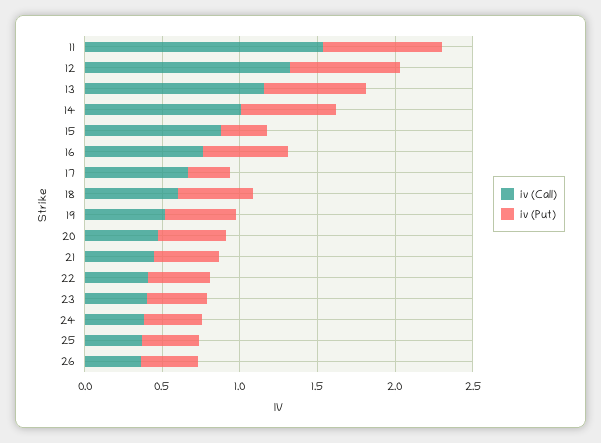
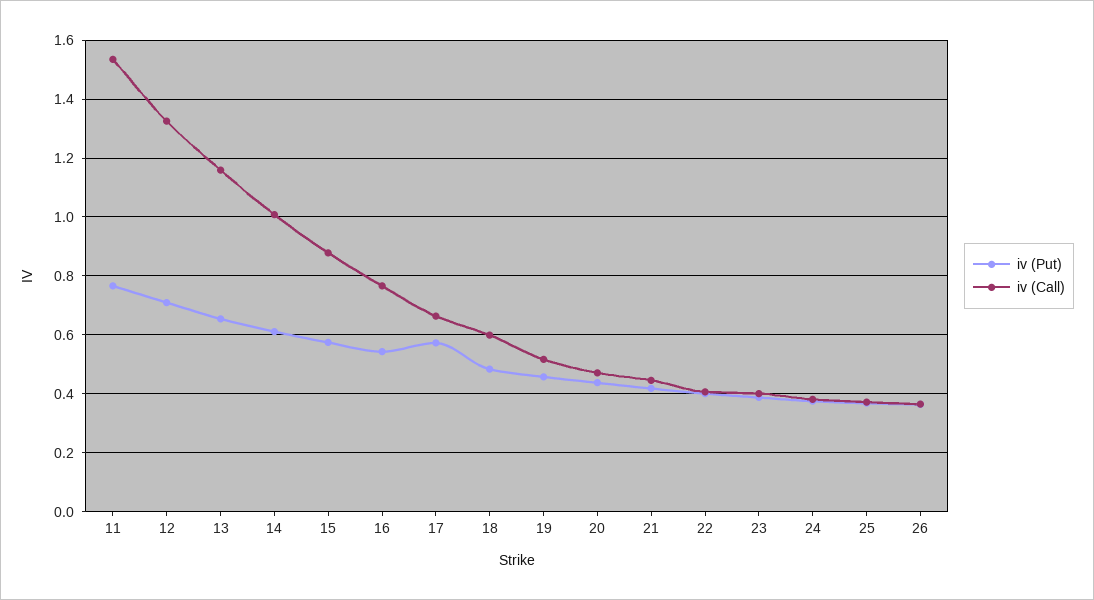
iv (Put), 15: 0.3 -> 0.575
iv (Put), 17: 0.3 -> 0.575

